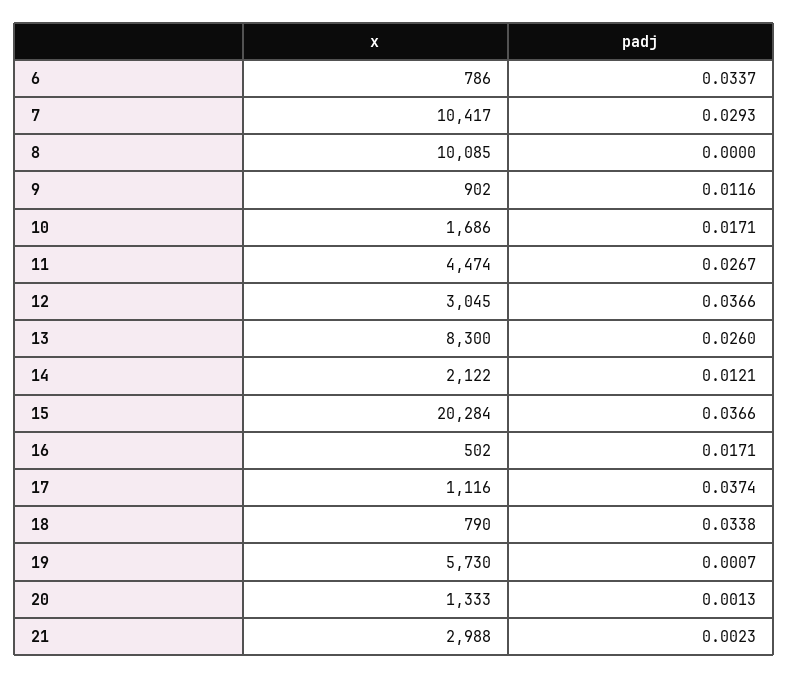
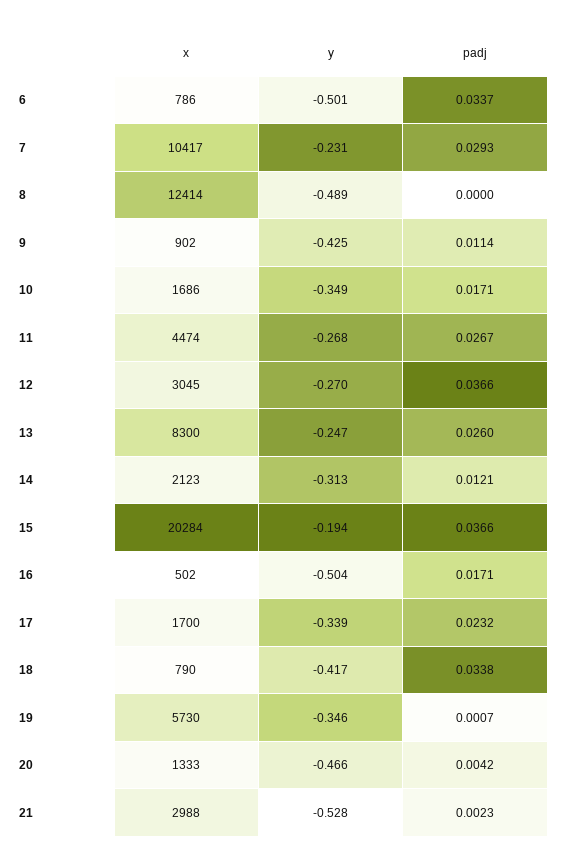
x, 8: 10085 -> 12414
padj, 9: 0.0116 -> 0.0114
x, 14: 2122 -> 2123
x, 17: 1116 -> 1700
padj, 17: 0.0374 -> 0.0232
padj, 20: 0.0013 -> 0.0042
y, 6: none -> -0.501
y, 7: none -> -0.231
y, 8: none -> -0.489
y, 9: none -> -0.425
y, 10: none -> -0.349
y, 11: none -> -0.268
y, 12: none -> -0.27
y, 13: none -> -0.247
y, 14: none -> -0.313
y, 15: none -> -0.194
y, 16: none -> -0.504
y, 17: none -> -0.339
y, 18: none -> -0.417
y, 19: none -> -0.346
y, 20: none -> -0.466
y, 21: none -> -0.528

